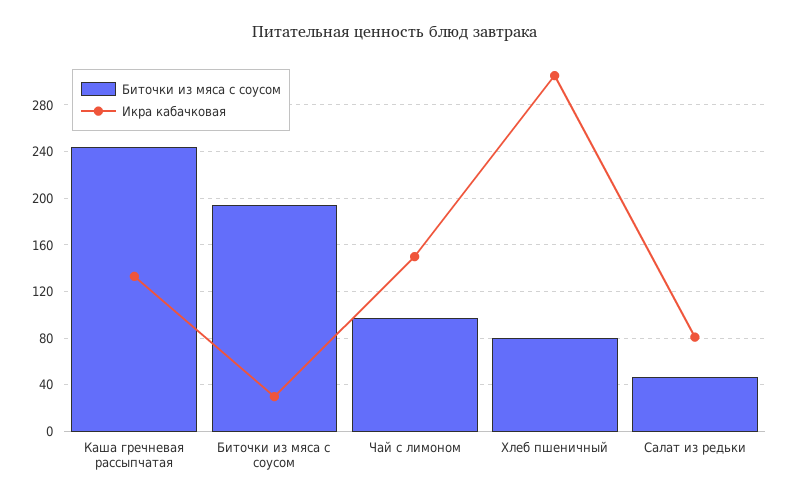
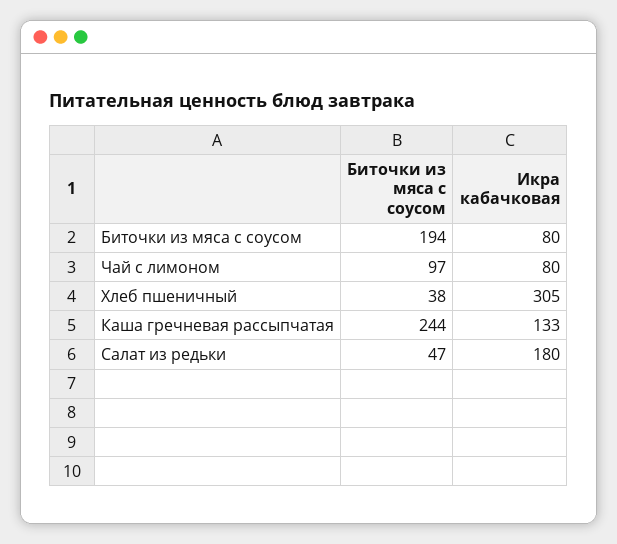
Икра кабачковая, Биточки из мяса с соусом: 30 -> 80
Икра кабачковая, Чай с лимоном: 150 -> 80
Биточки из мяса с соусом, Хлеб пшеничный: 80 -> 38
Икра кабачковая, Салат из редьки: 80 -> 180

